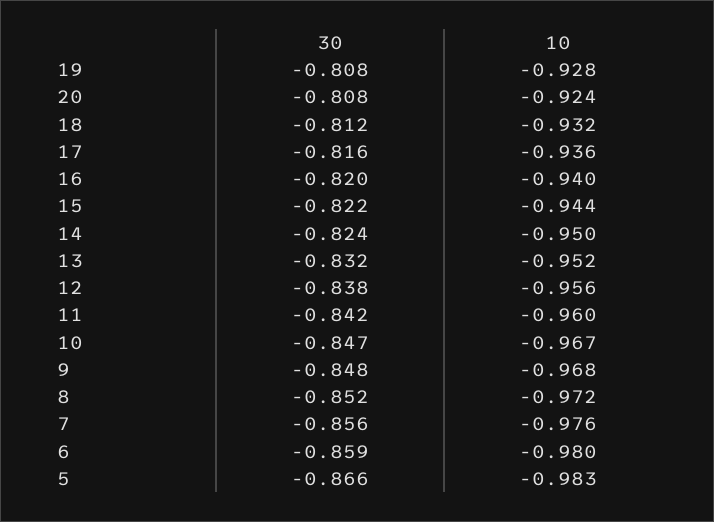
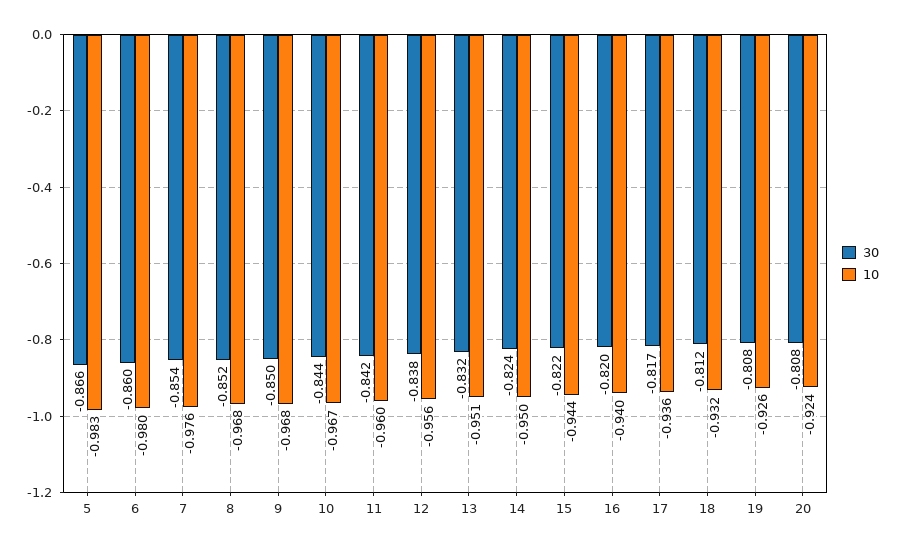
10, 19: -0.928 -> -0.926
30, 17: -0.816 -> -0.817
10, 13: -0.952 -> -0.951
30, 10: -0.847 -> -0.844
30, 9: -0.848 -> -0.85
10, 8: -0.972 -> -0.968
30, 7: -0.856 -> -0.854
30, 6: -0.859 -> -0.86

